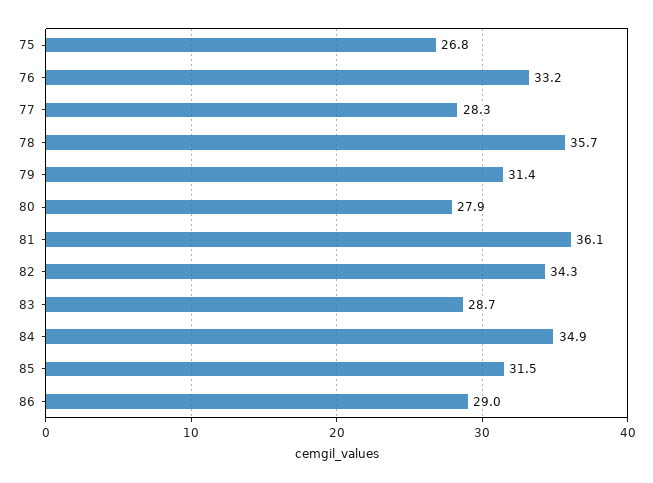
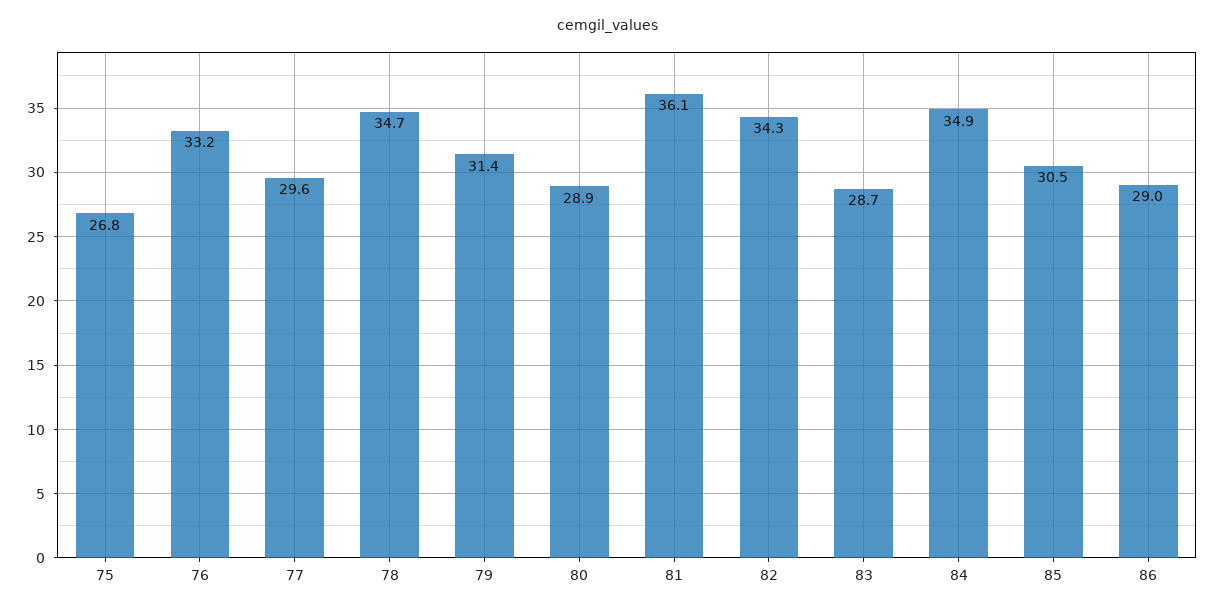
77: 28.3 -> 29.6
78: 35.7 -> 34.7
80: 27.9 -> 28.9
85: 31.5 -> 30.5

